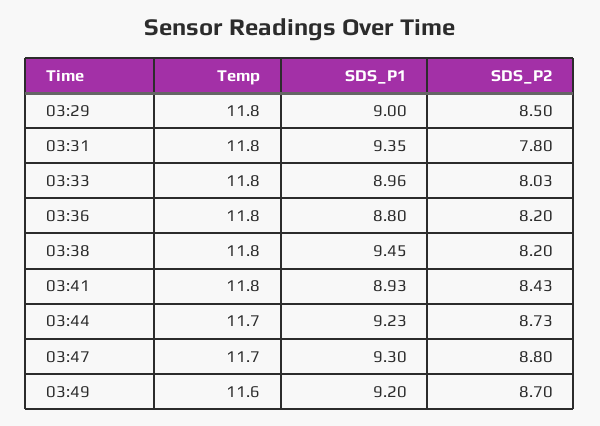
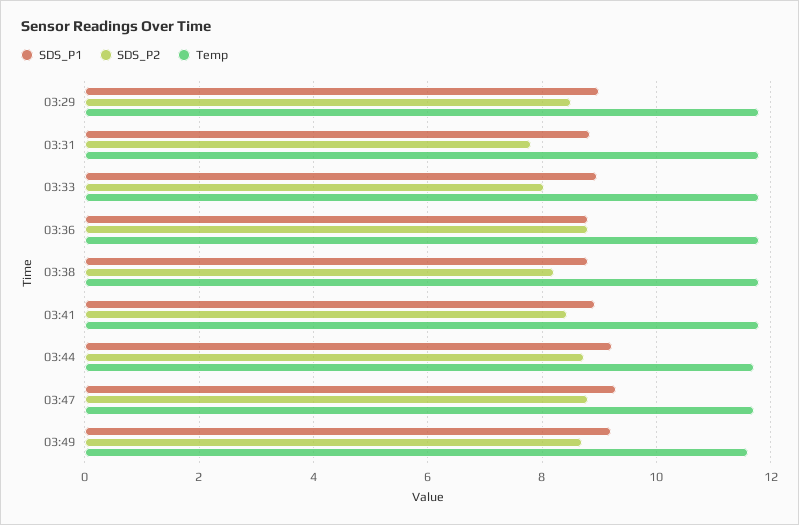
SDS_P1, 03:31: 9.35 -> 8.8
SDS_P2, 03:36: 8.2 -> 8.8
SDS_P1, 03:38: 9.45 -> 8.8

